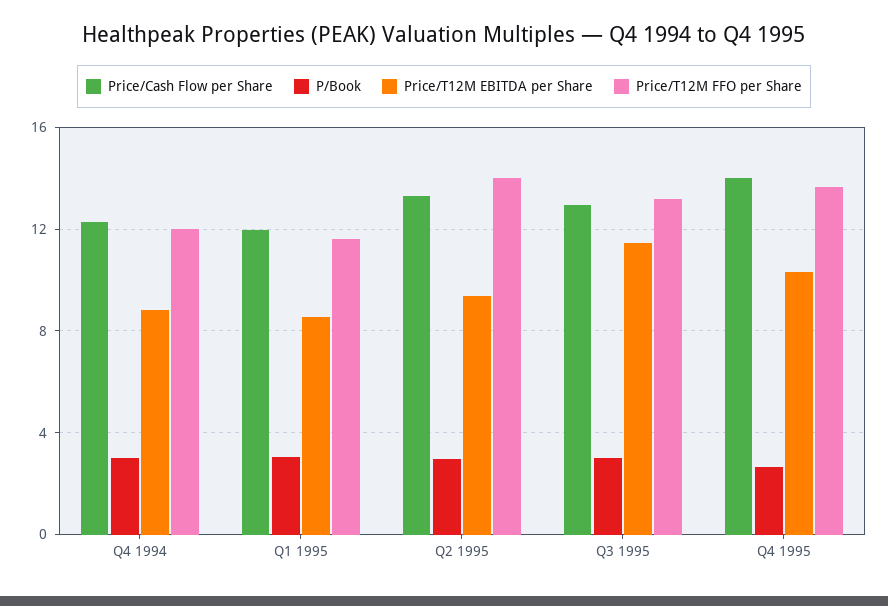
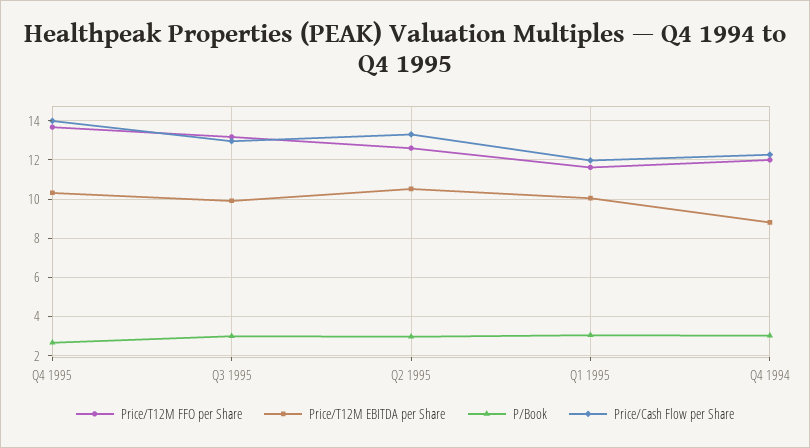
Price/T12M EBITDA per Share, Q1 1995: 8.5 -> 10
Price/T12M EBITDA per Share, Q2 1995: 9.5 -> 10.5
Price/T12M FFO per Share, Q2 1995: 14 -> 12.5
Price/T12M EBITDA per Share, Q3 1995: 11.5 -> 10

